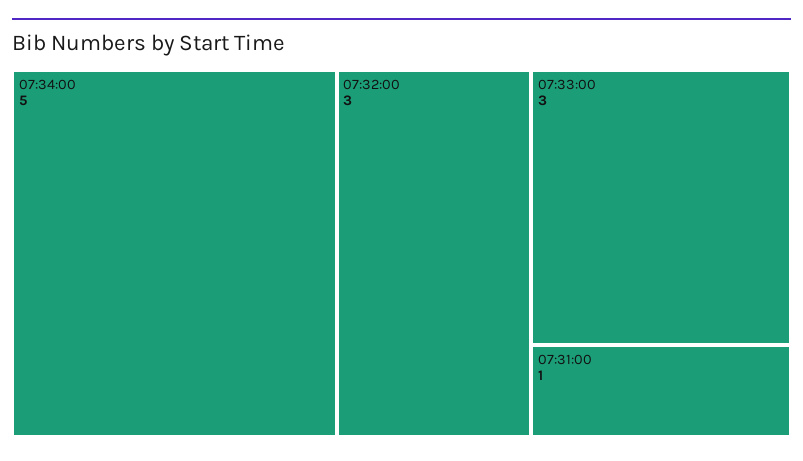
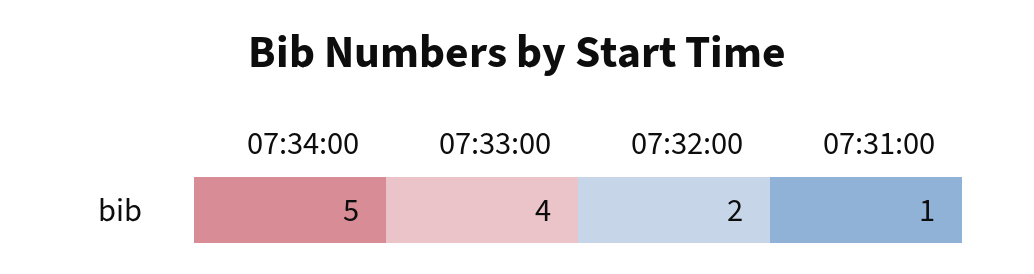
07:32:00: 3 -> 2
07:33:00: 3 -> 4

